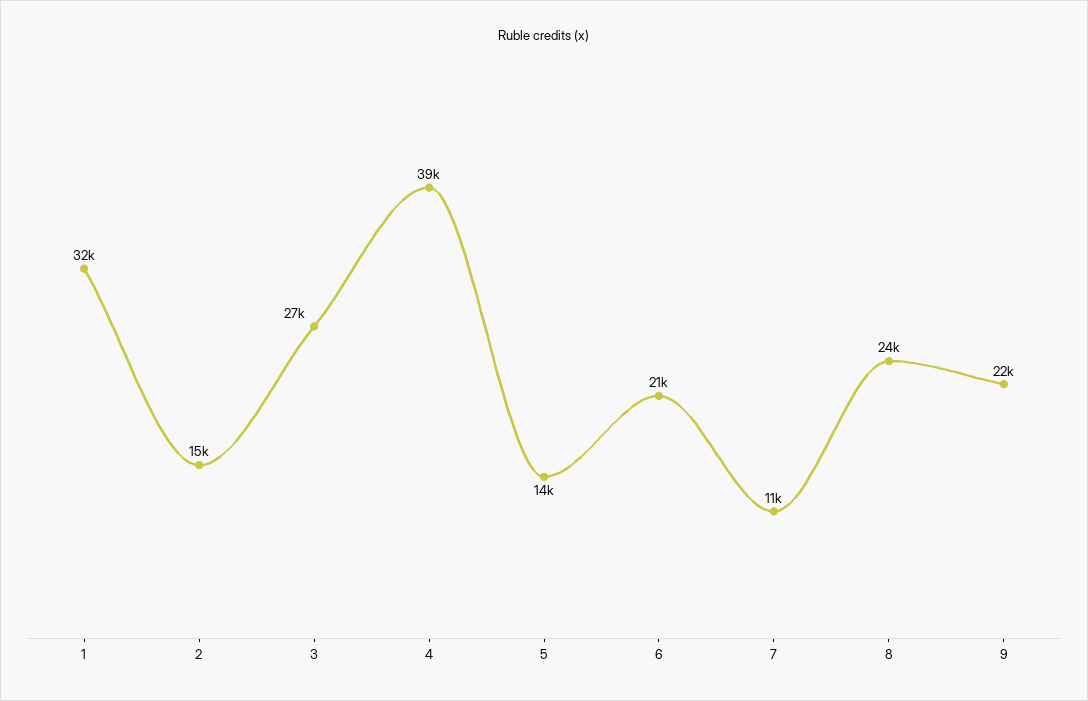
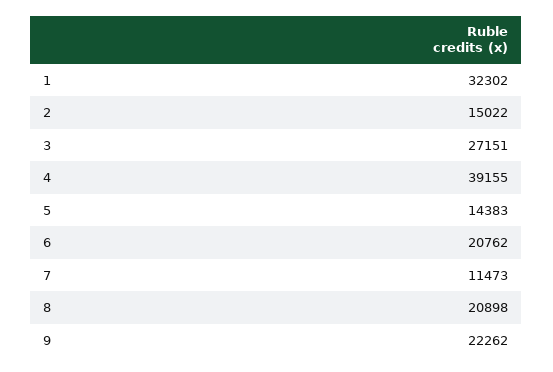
8: 24000 -> 20898

